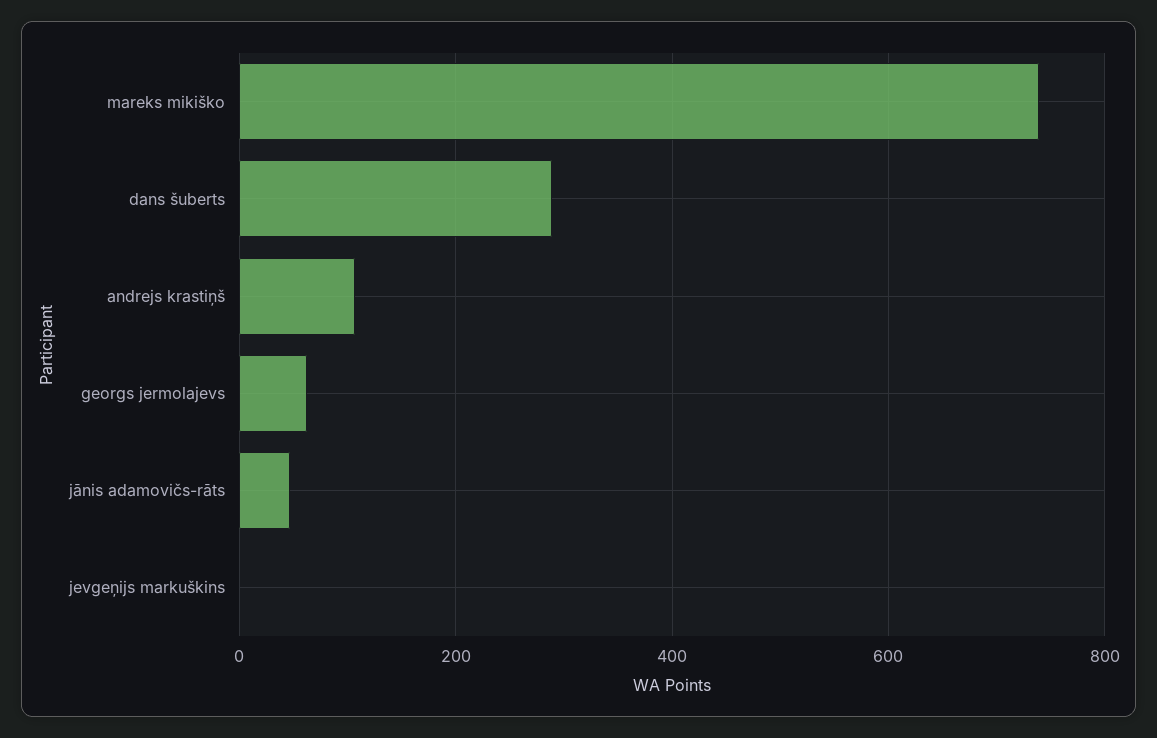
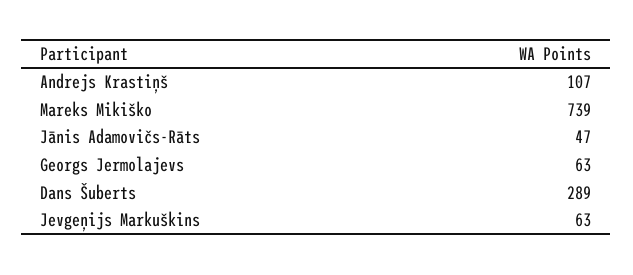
jevgeņijs markuškins: 0 -> 63

